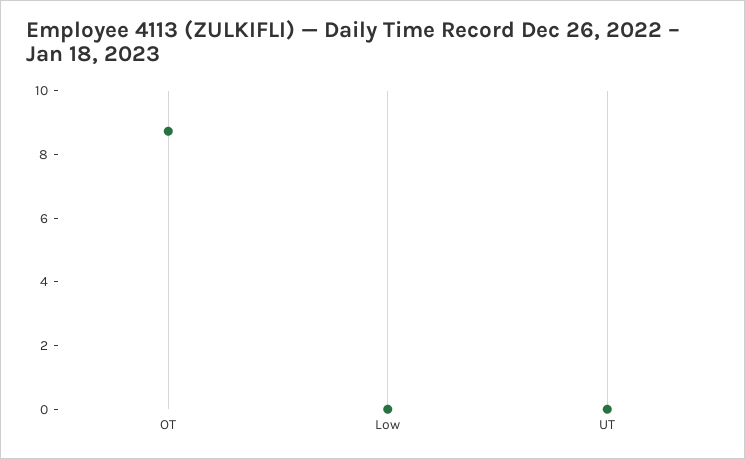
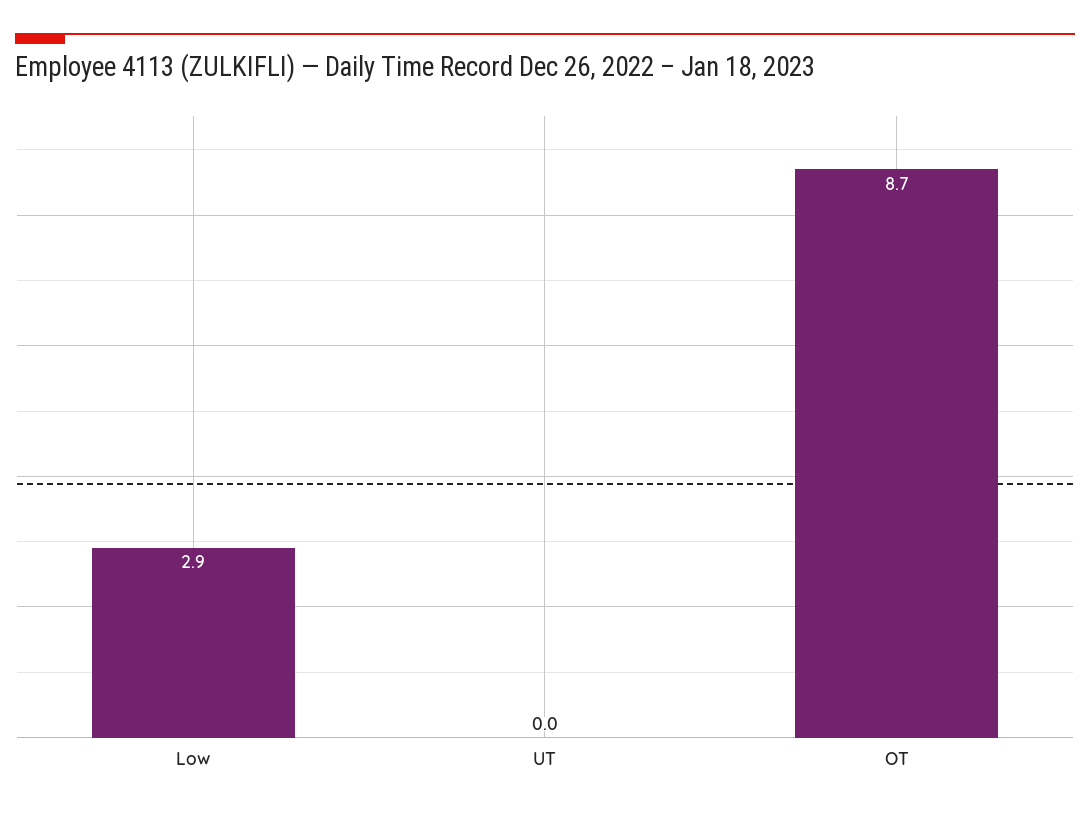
Low: 0 -> 2.9

